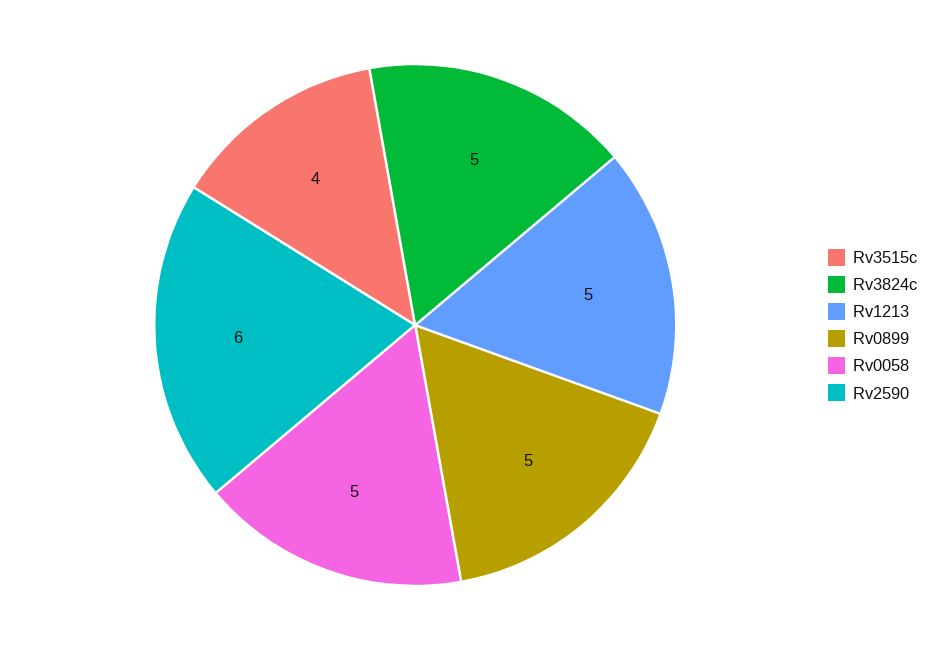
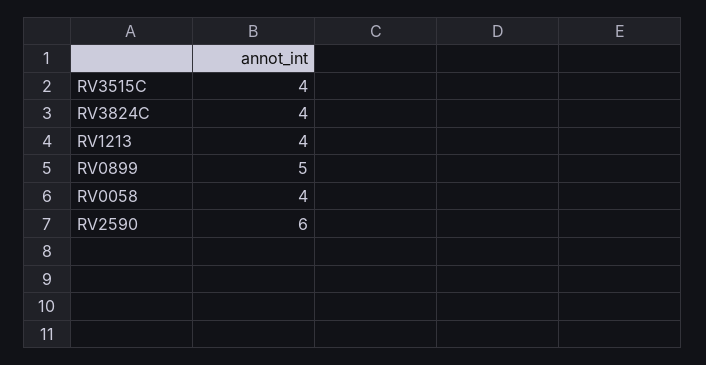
Rv3824c: 5 -> 4
Rv1213: 5 -> 4
Rv0058: 5 -> 4

